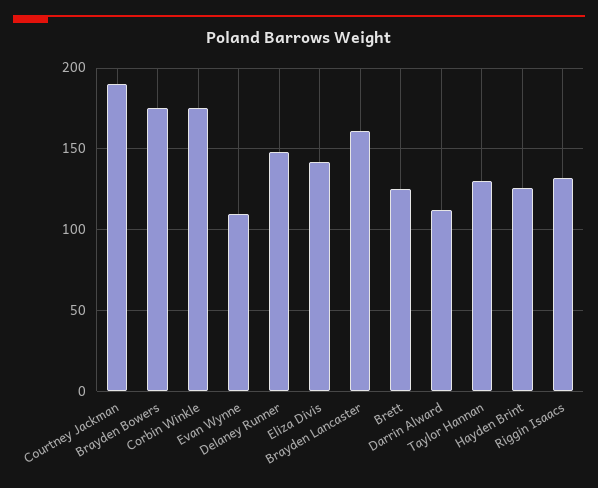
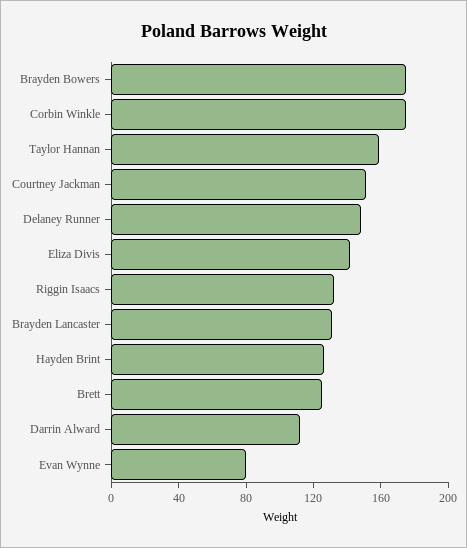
Courtney Jackman: 190 -> 150
Evan Wynne: 110 -> 80
Brayden Lancaster: 160 -> 130
Taylor Hannan: 130 -> 160

